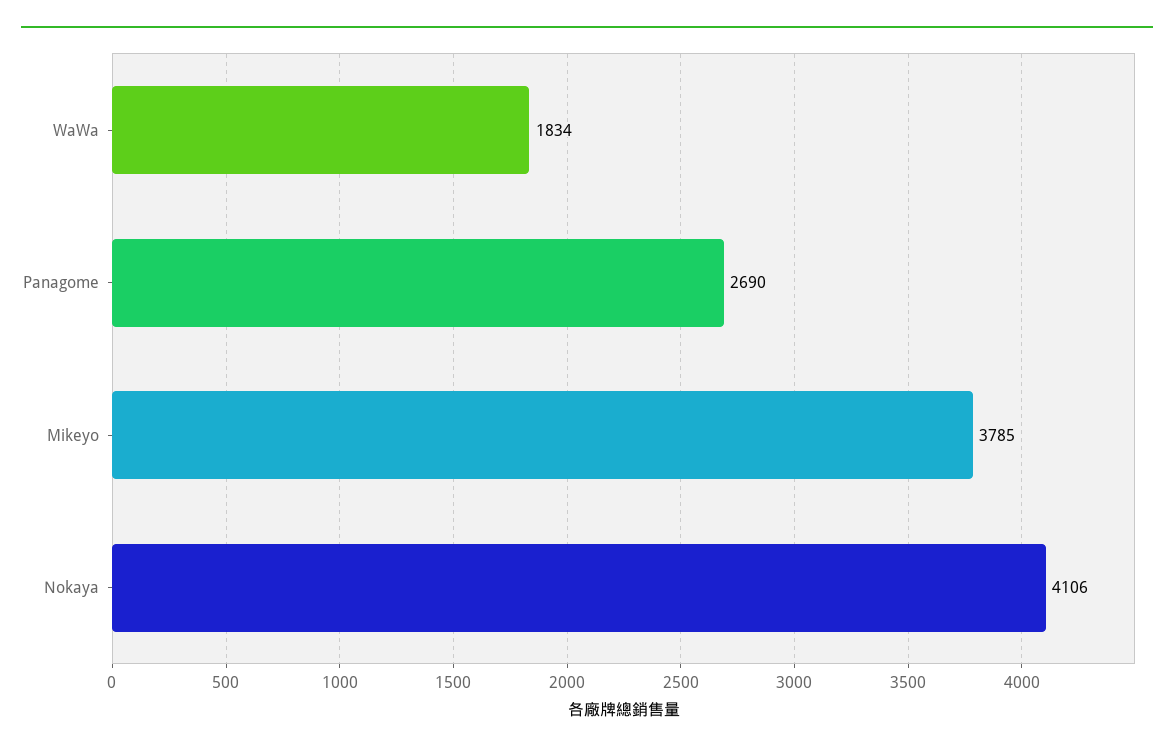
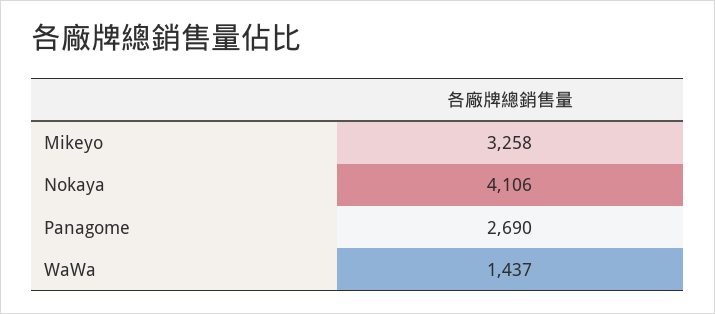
WaWa: 1834 -> 1437
Mikeyo: 3785 -> 3258

